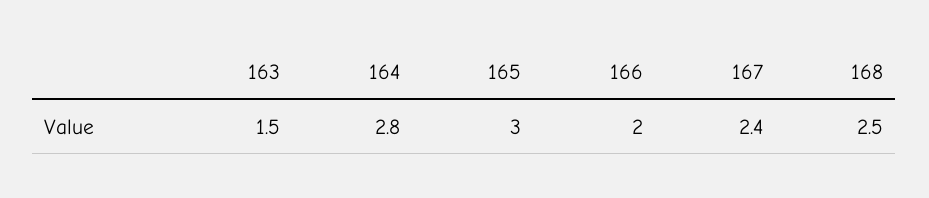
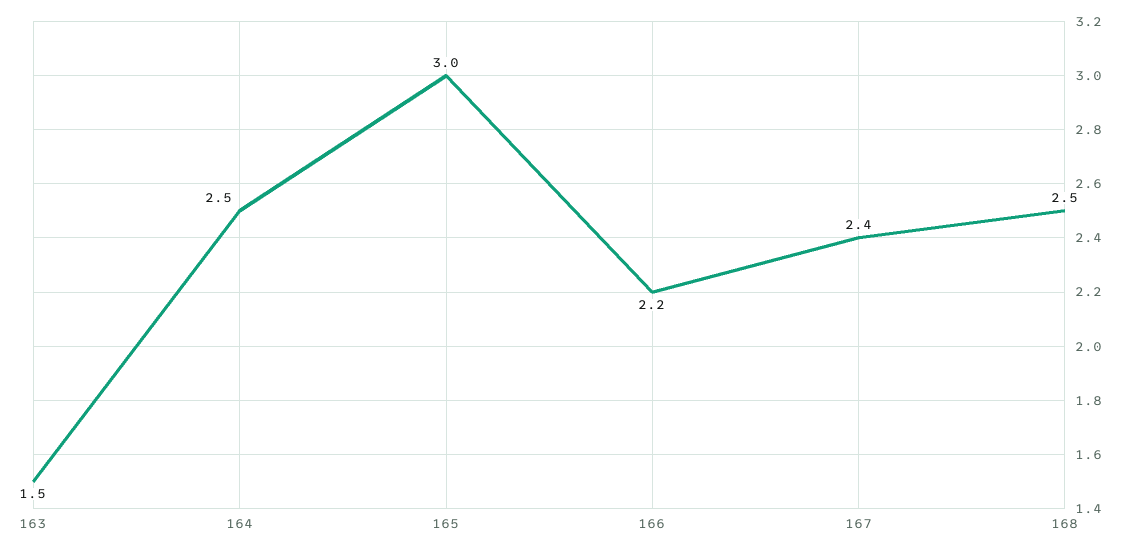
164: 2.8 -> 2.5
166: 2 -> 2.2

